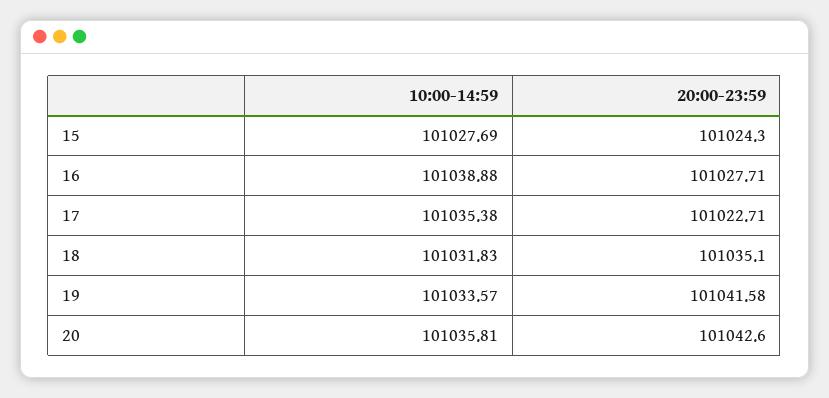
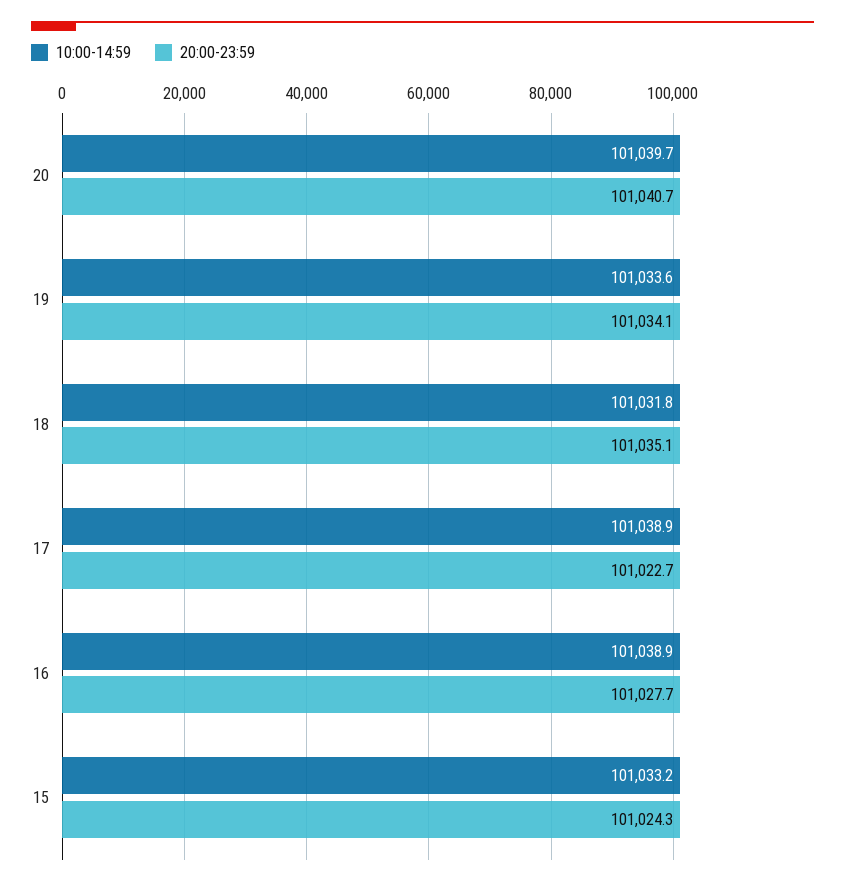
10:00-14:59, 15: 101027.69 -> 101033.2
10:00-14:59, 17: 101035.38 -> 101038.9
20:00-23:59, 19: 101041.58 -> 101034.1
10:00-14:59, 20: 101035.81 -> 101039.7
20:00-23:59, 20: 101042.6 -> 101040.7

